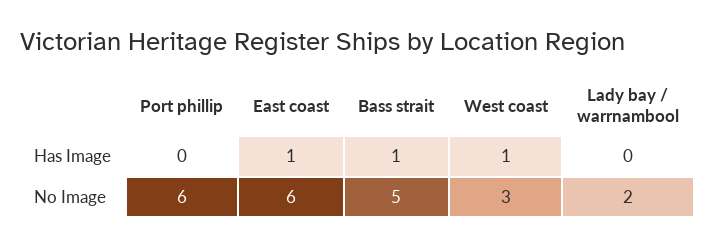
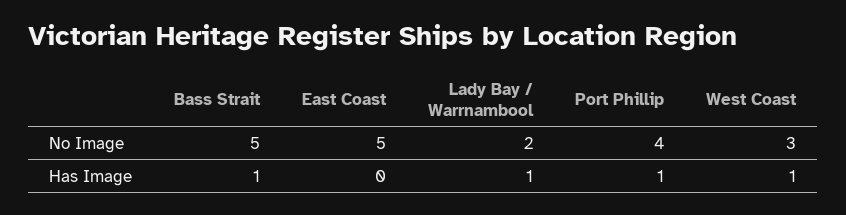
Port phillip, Has Image: 0 -> 1
East coast, Has Image: 1 -> 0
Lady bay / warrnambool, Has Image: 0 -> 1
Port phillip, No Image: 6 -> 4
East coast, No Image: 6 -> 5

